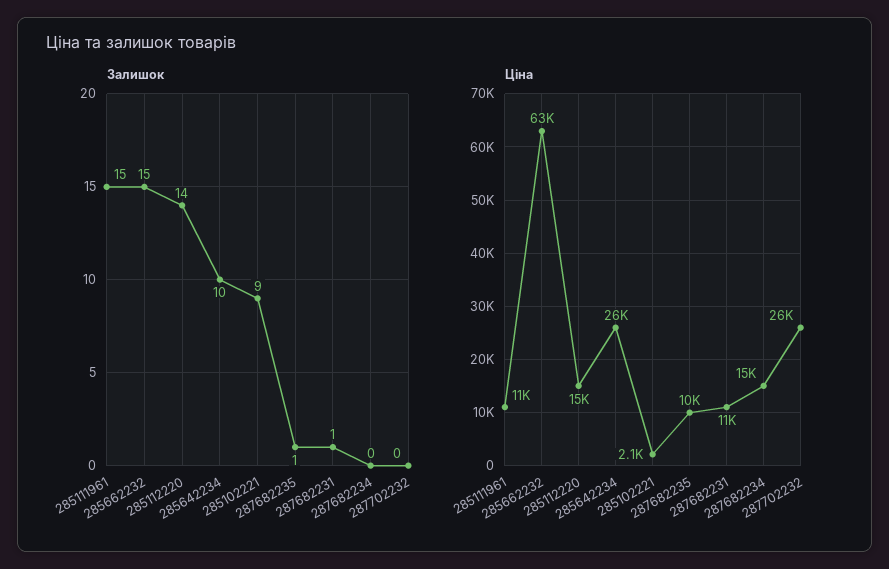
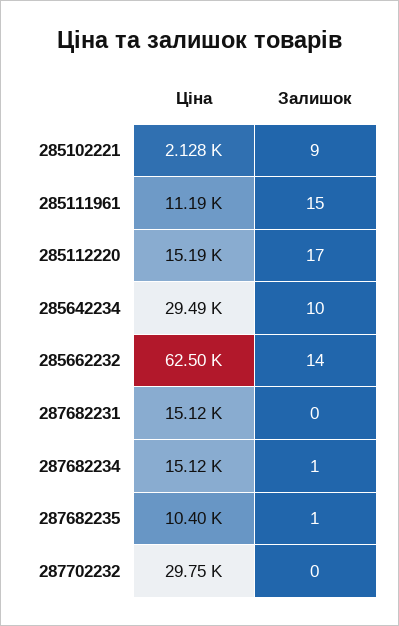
Залишок, 285662232: 15 -> 14
Залишок, 285112220: 14 -> 17
Залишок, 287682231: 1 -> 0
Залишок, 287682234: 0 -> 1
Ціна, 285642234: 26000 -> 29490
Ціна, 287682231: 11000 -> 15120
Ціна, 287702232: 26000 -> 29750

